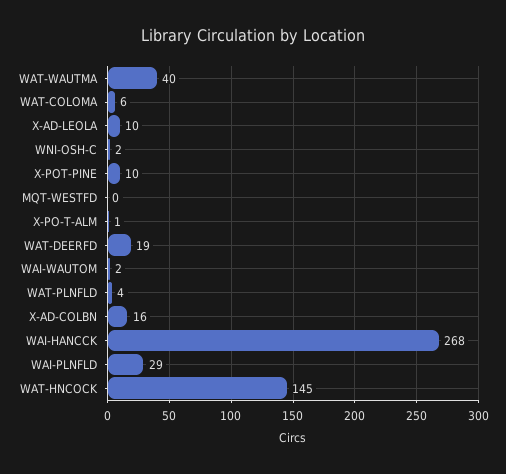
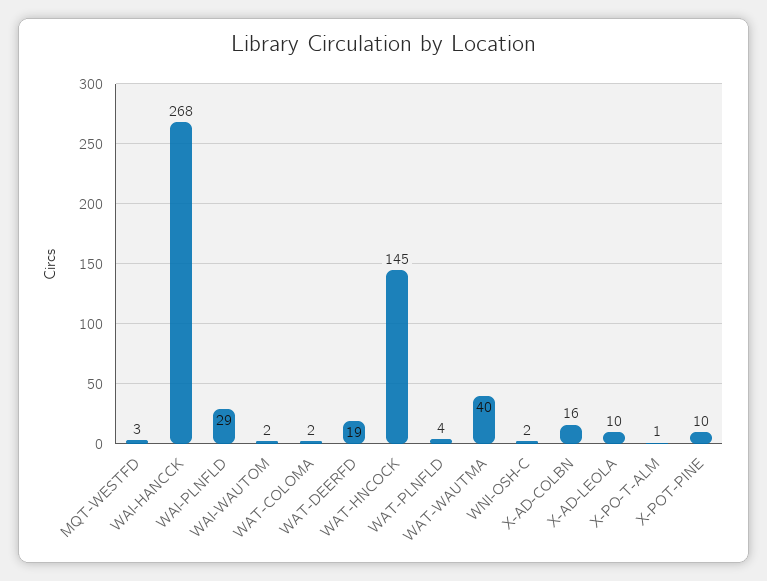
WAT-COLOMA: 6 -> 2
MQT-WESTFD: 0 -> 3

